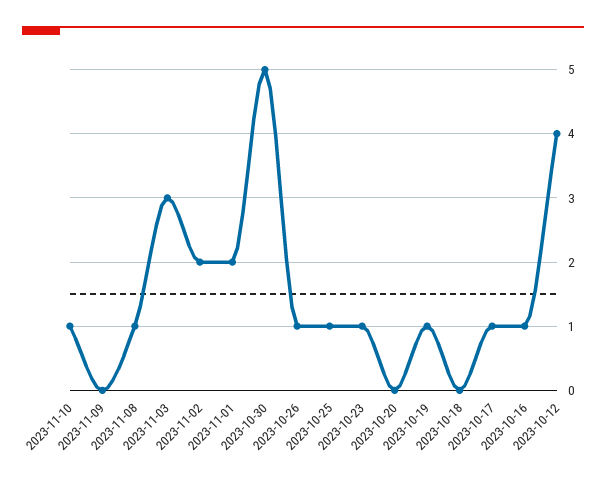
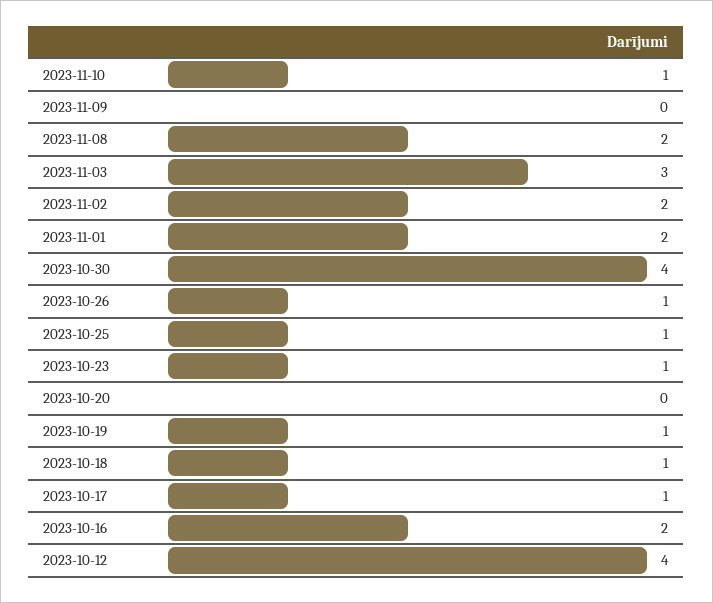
2023-11-08: 1 -> 2
2023-10-30: 5 -> 4
2023-10-18: 0 -> 1
2023-10-16: 1 -> 2

